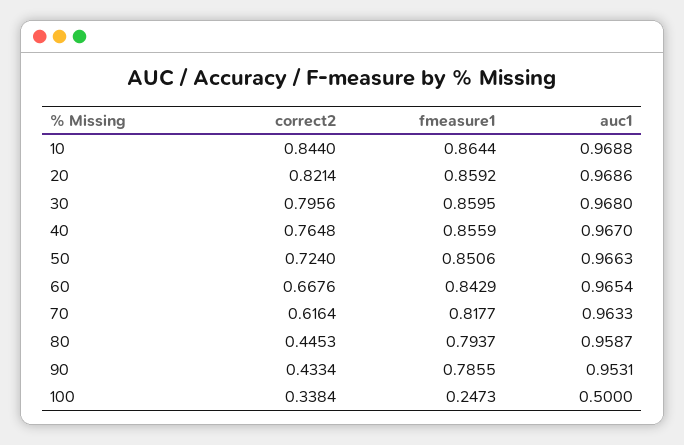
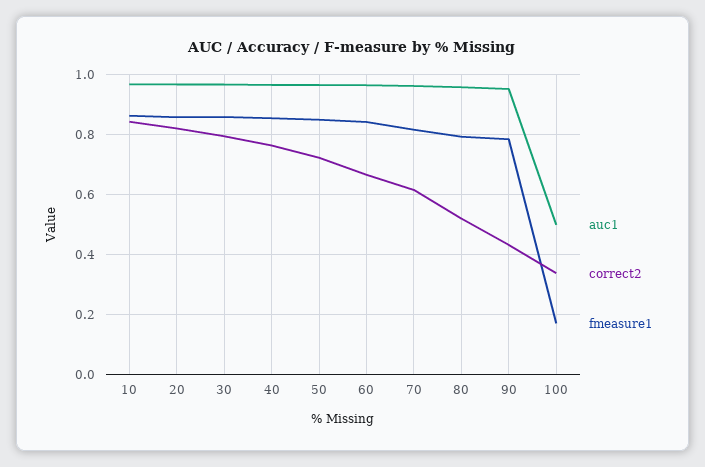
correct2, 80: 0.4453 -> 0.525
fmeasure1, 100: 0.2473 -> 0.175

